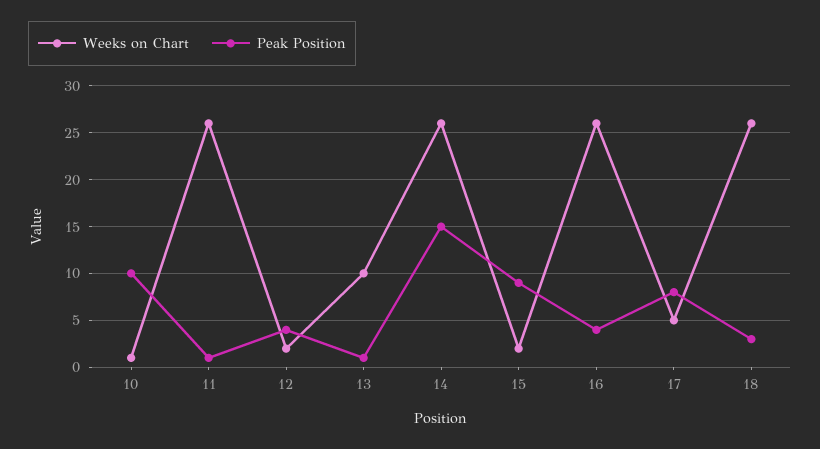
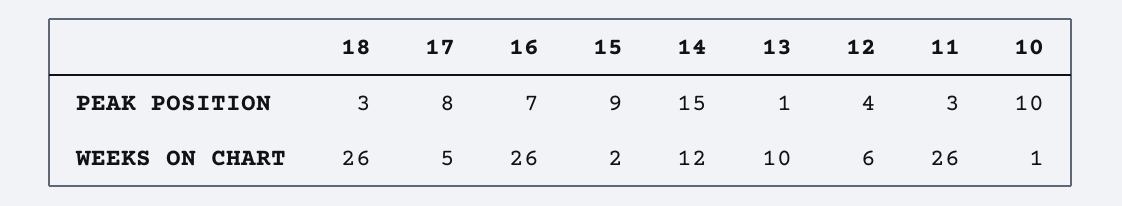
Peak Position, 11: 1 -> 3
Weeks on Chart, 12: 2 -> 6
Weeks on Chart, 14: 26 -> 12
Peak Position, 16: 4 -> 7

